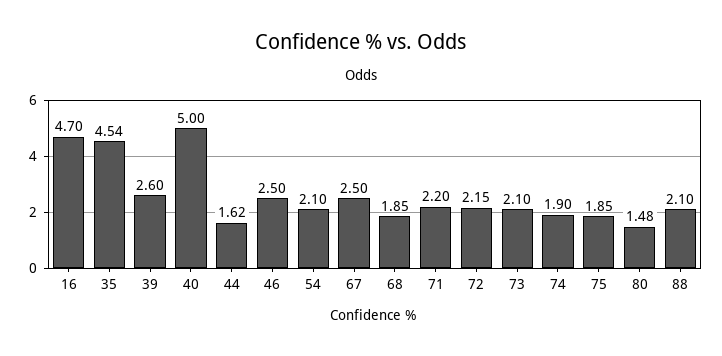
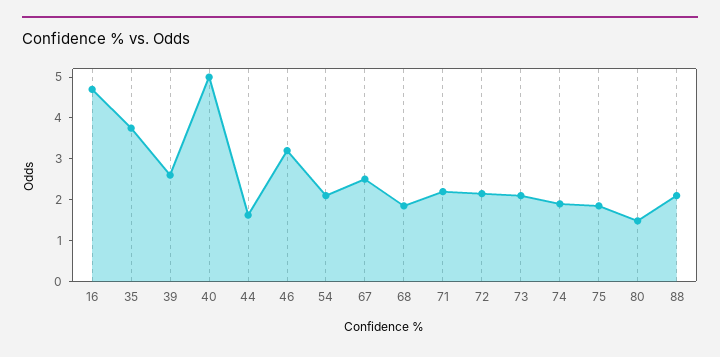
35: 4.54 -> 3.8
46: 2.5 -> 3.2

